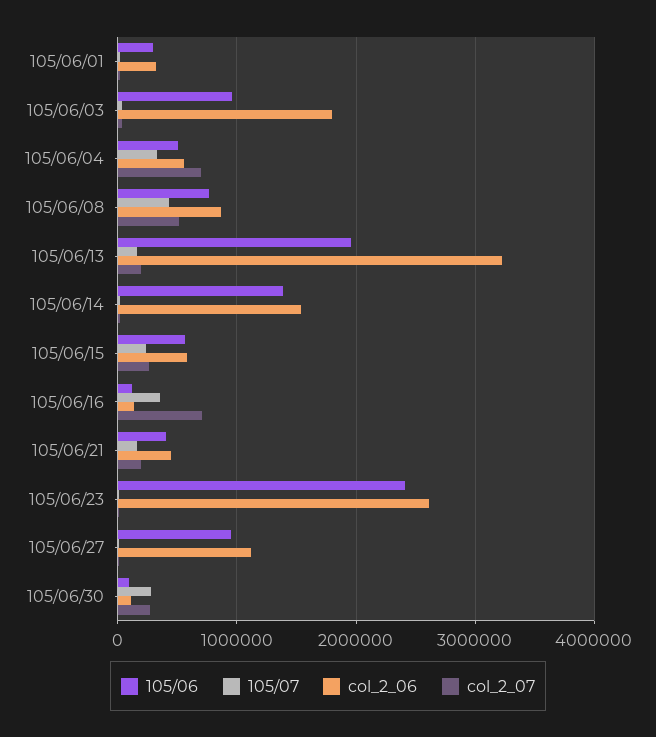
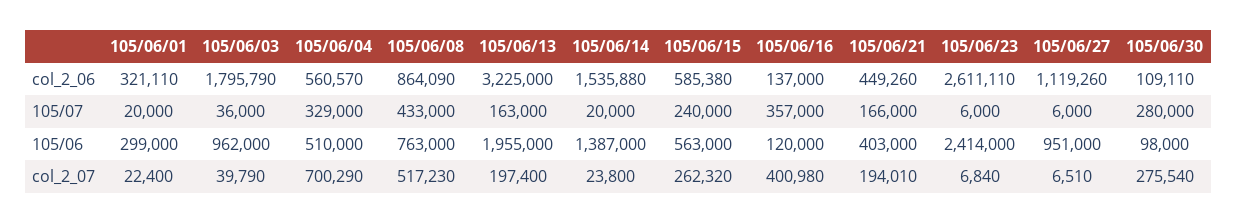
col_2_07, 105/06/16: 700000 -> 400980

